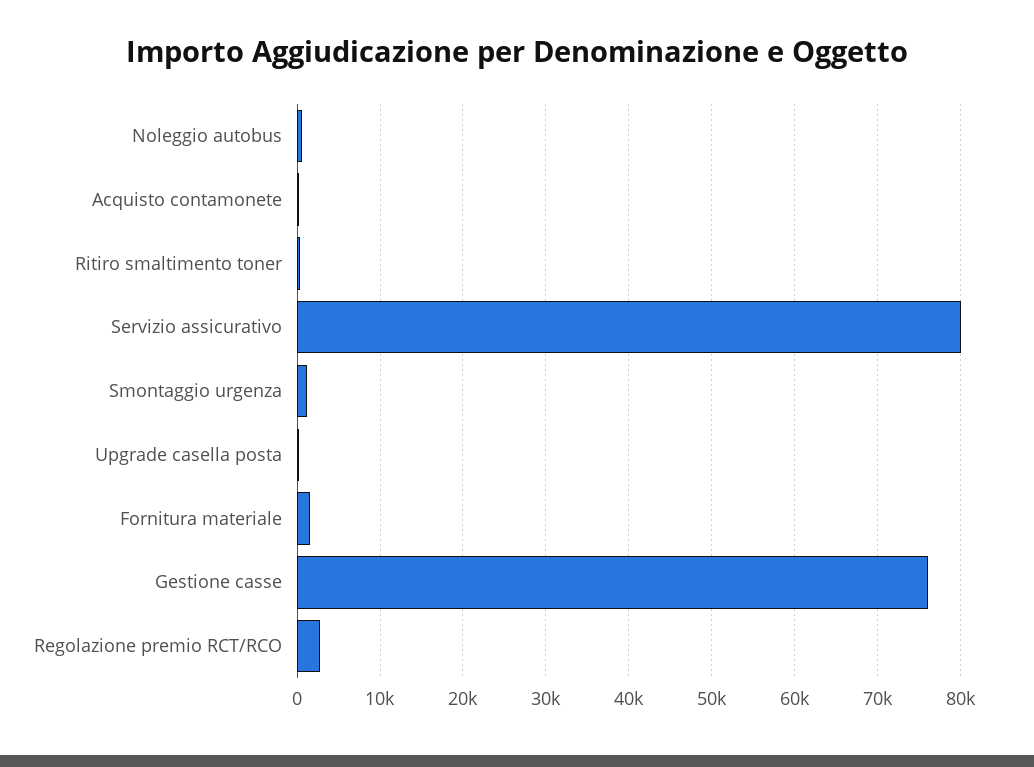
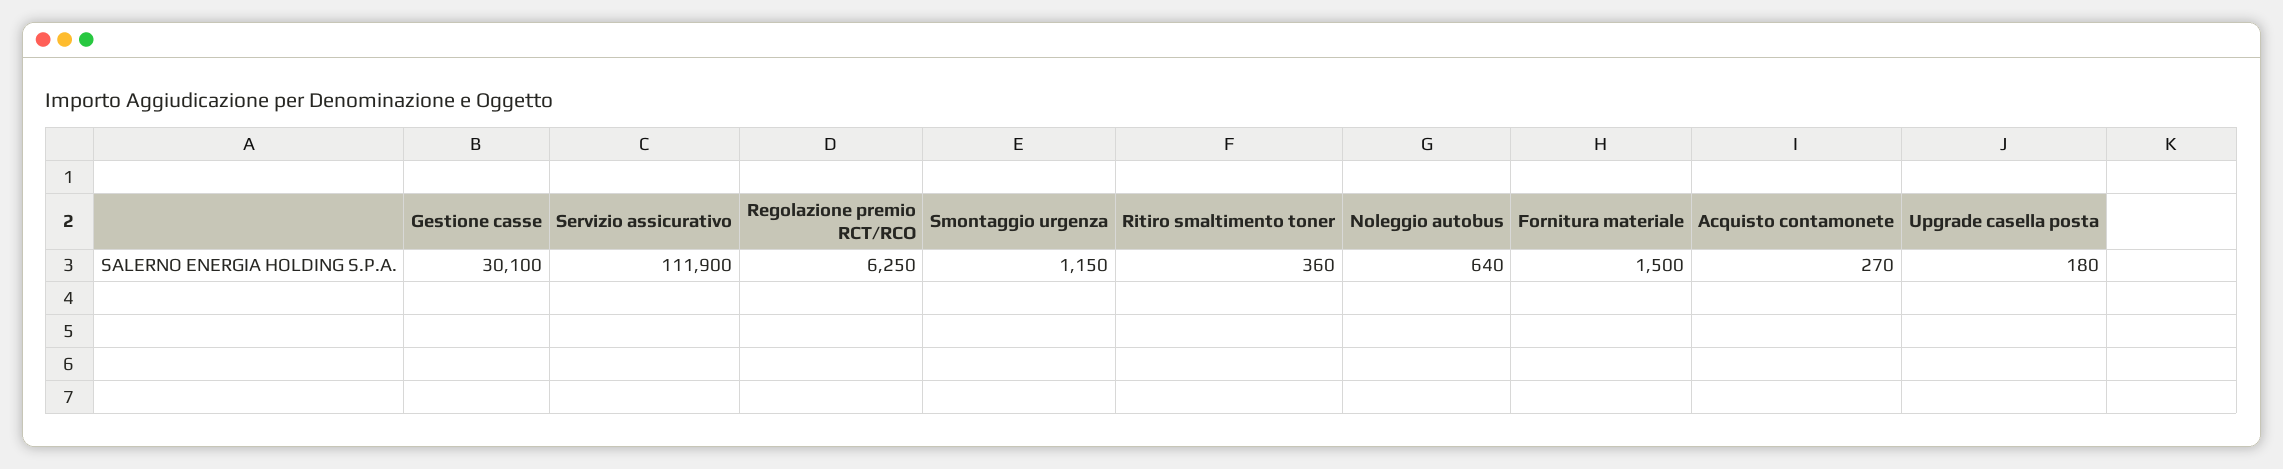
Servizio assicurativo: 80000 -> 111900
Gestione casse: 76000 -> 30100
Regolazione premio RCT/RCO: 3000 -> 6250

